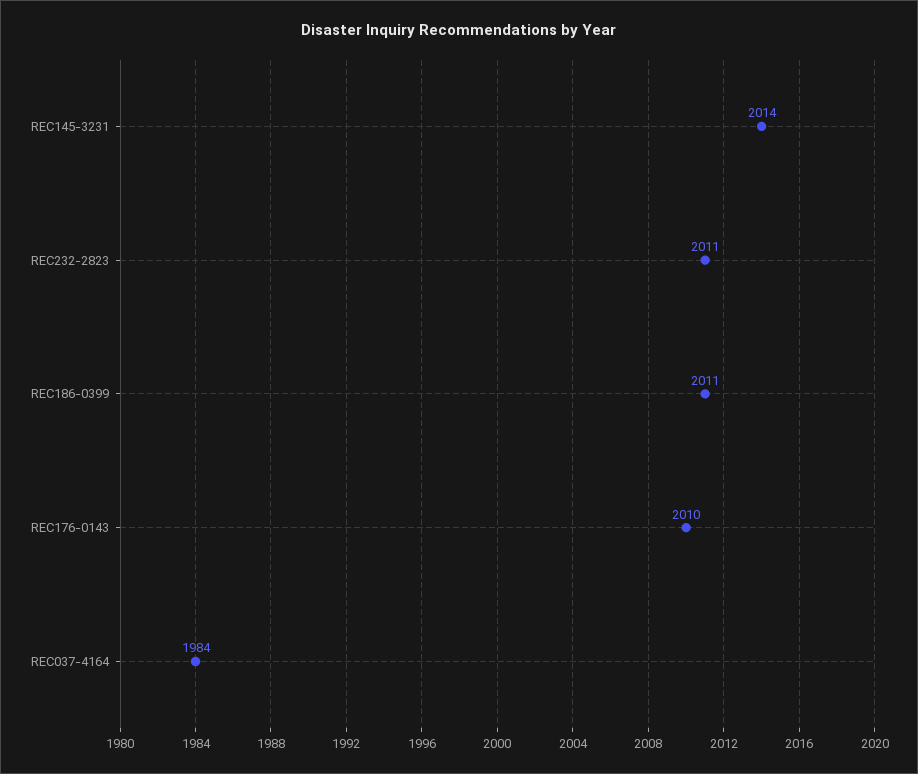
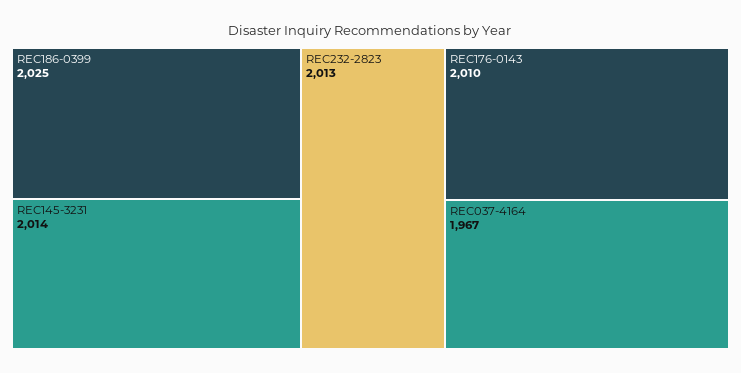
REC232-2823: 2011 -> 2013
REC186-0399: 2011 -> 2025
REC037-4164: 1984 -> 1967

